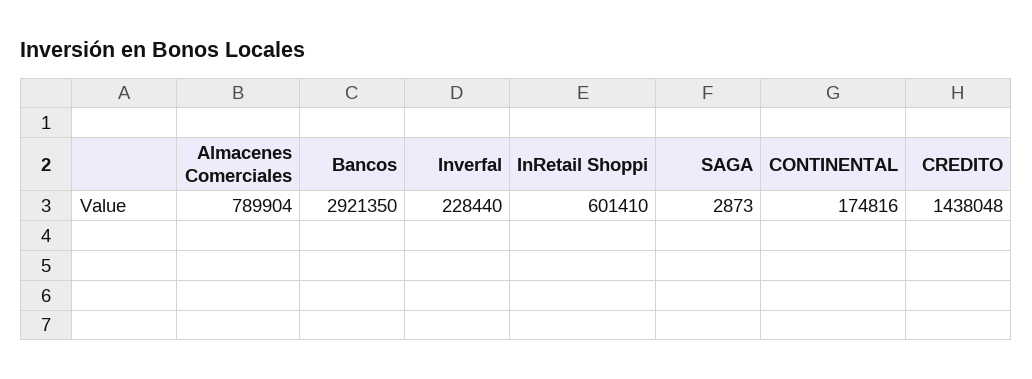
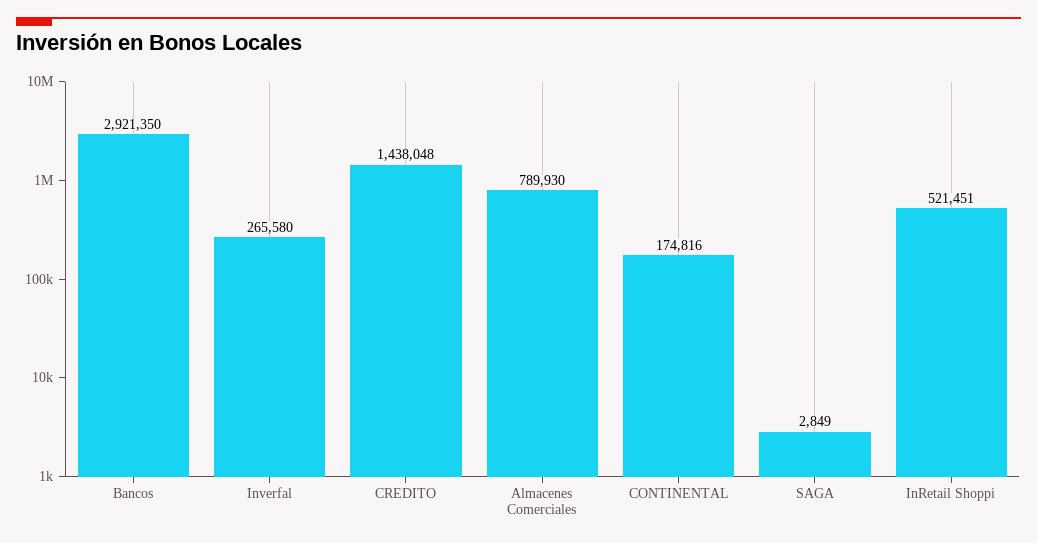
Almacenes Comerciales: 789904 -> 789930
Inverfal: 228440 -> 265580
InRetail Shoppi: 601410 -> 521451
SAGA: 2873 -> 2849

